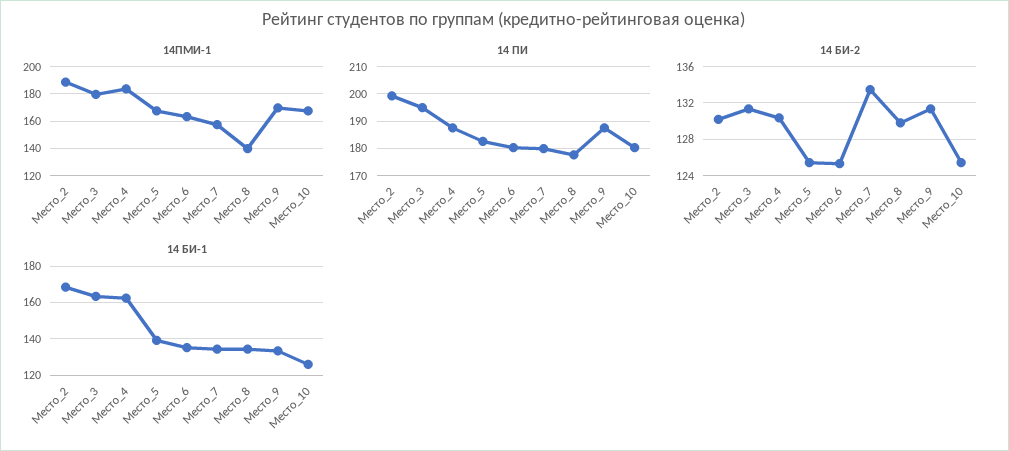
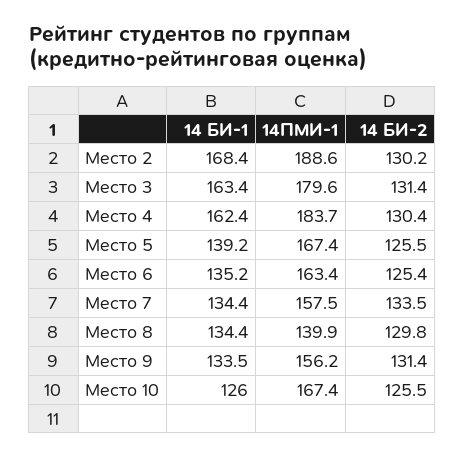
14ПМИ-1, Место_9: 170 -> 156.2
14 ПИ, Место_2: 200 -> none
14 ПИ, Место_3: 195 -> none
14 ПИ, Место_4: 187.5 -> none
14 ПИ, Место_5: 182.5 -> none
14 ПИ, Место_6: 180 -> none
14 ПИ, Место_7: 180 -> none
14 ПИ, Место_8: 177.5 -> none
14 ПИ, Место_9: 187.5 -> none
14 ПИ, Место_10: 180 -> none

